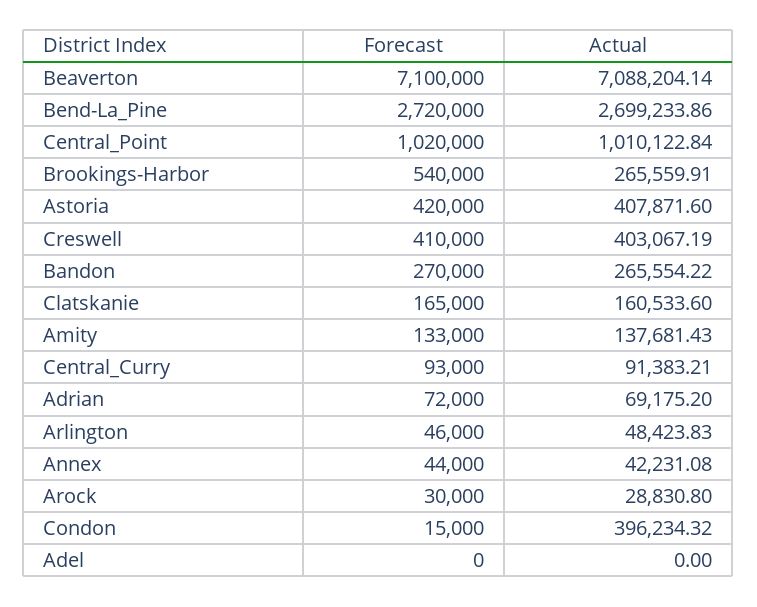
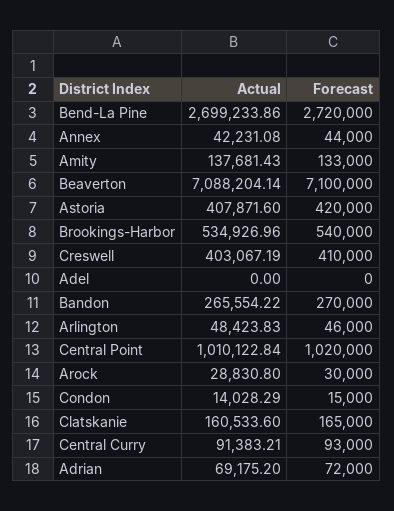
Actual, Brookings-Harbor: 265559.91 -> 534926.96
Actual, Condon: 396234.32 -> 14028.29

